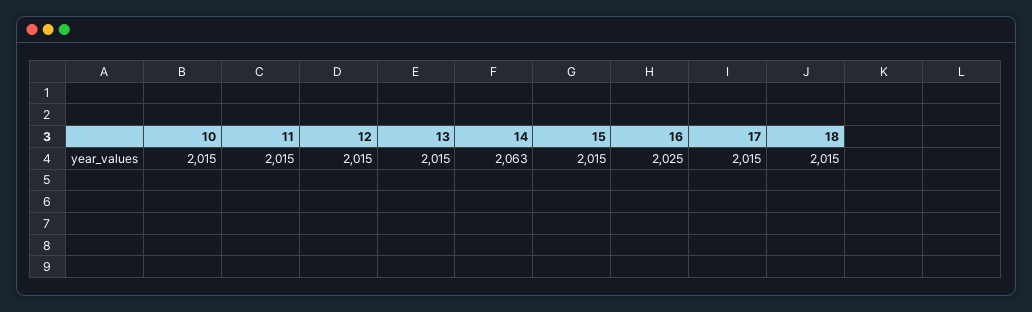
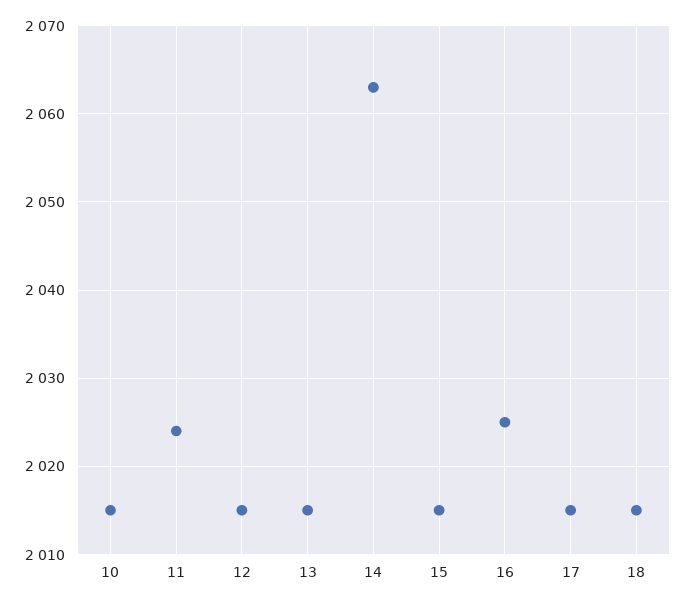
11: 2015 -> 2024

